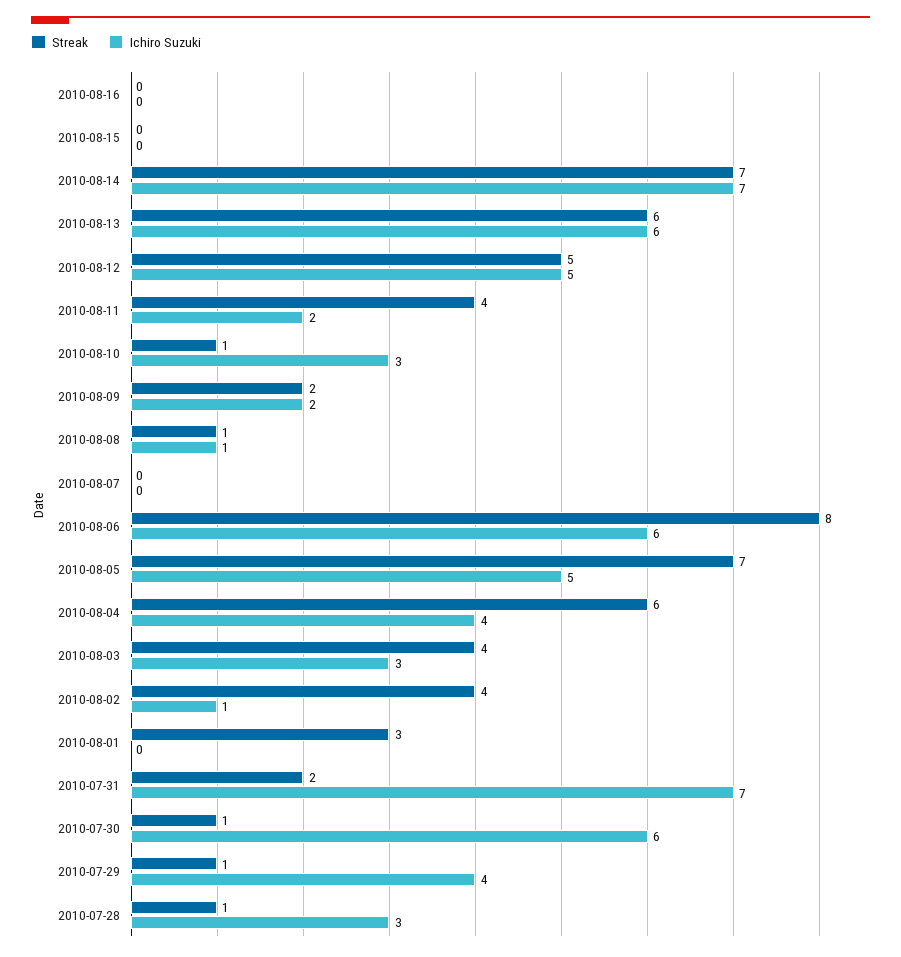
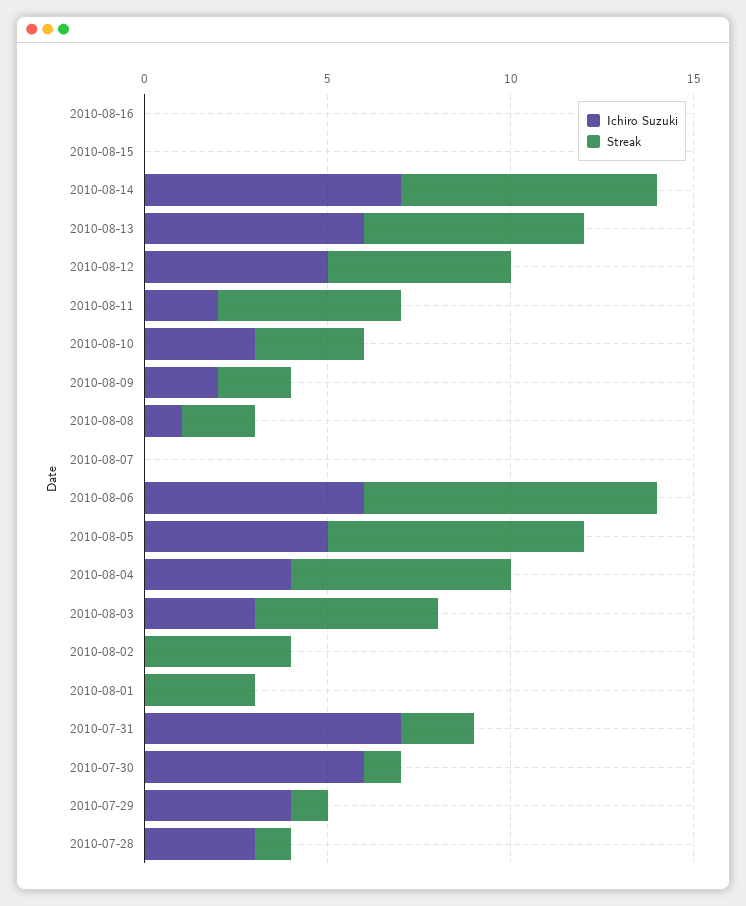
Streak, 2010-08-11: 4 -> 5
Streak, 2010-08-10: 1 -> 3
Streak, 2010-08-08: 1 -> 2
Streak, 2010-08-03: 4 -> 5
Ichiro Suzuki, 2010-08-02: 1 -> 0

